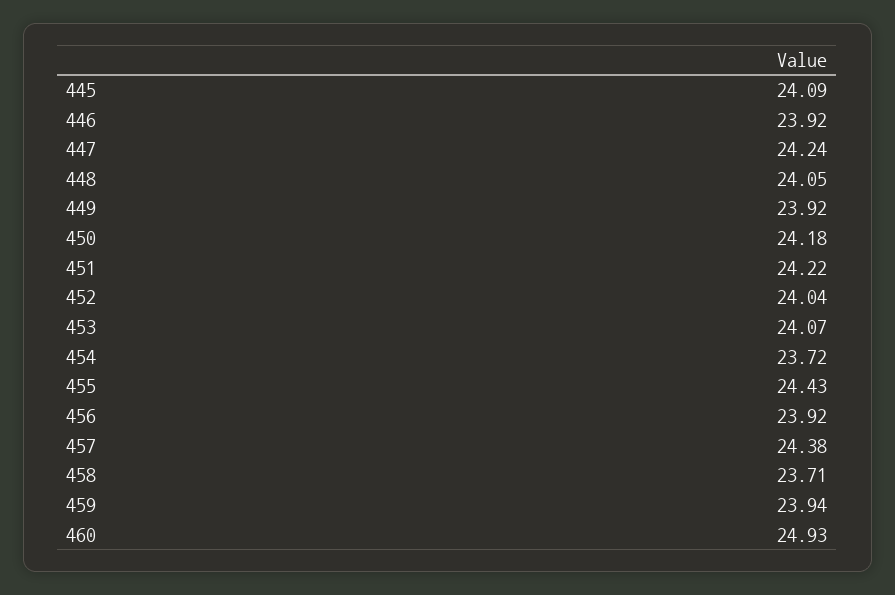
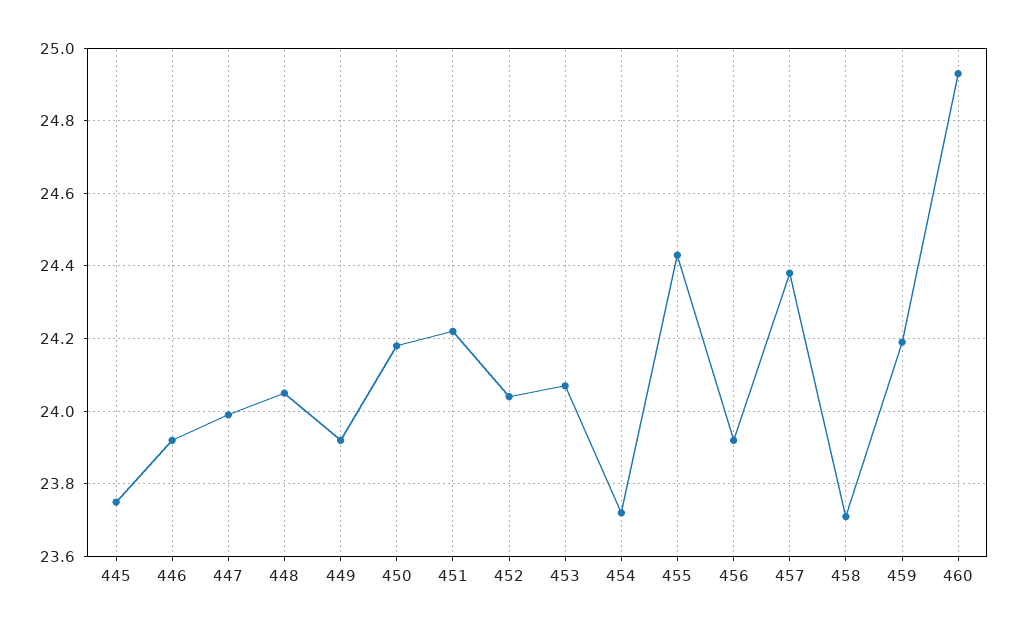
445: 24.09 -> 23.75
447: 24.24 -> 24
459: 23.94 -> 24.2

